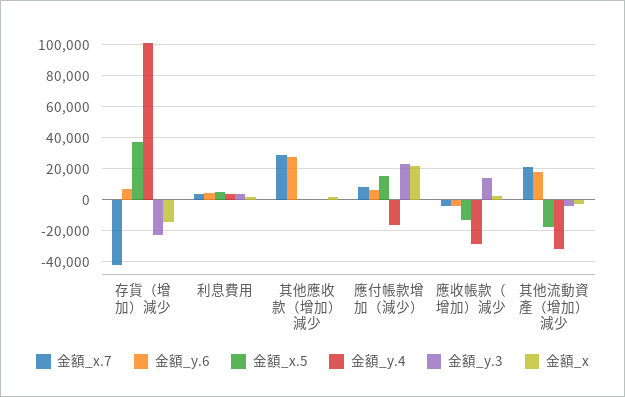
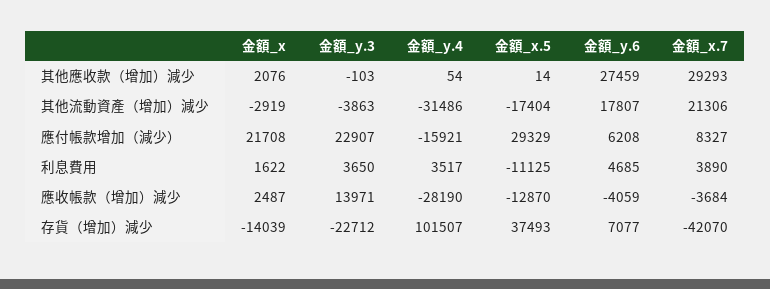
金額_x.5, 利息費用: 5000 -> -11125
金額_x.5, 應付帳款增加（減少）: 15000 -> 29329

